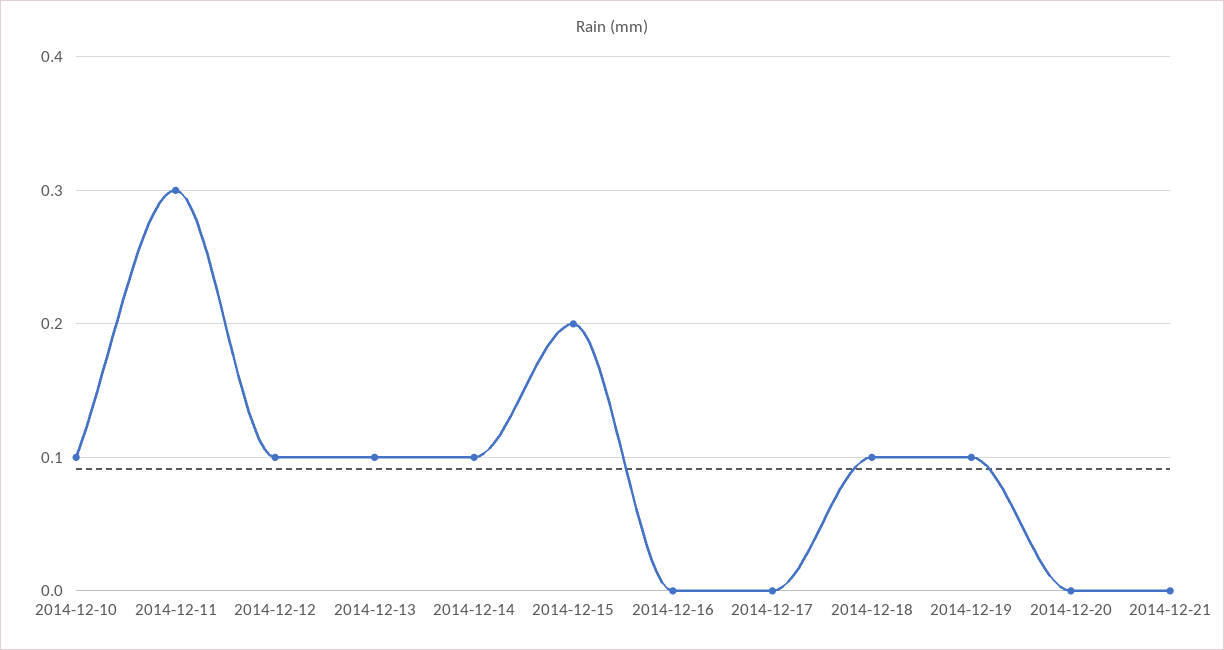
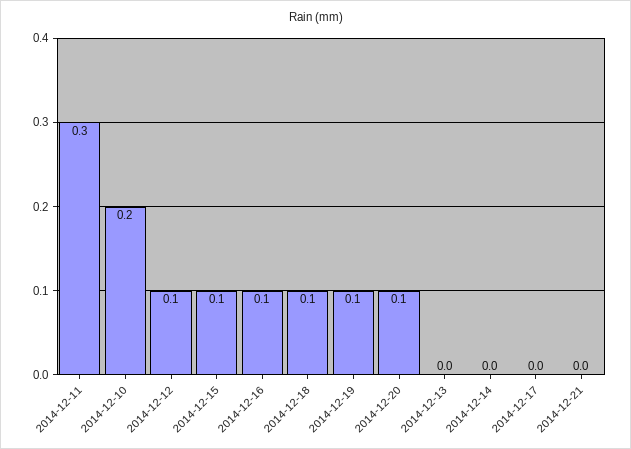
2014-12-10: 0.1 -> 0.2
2014-12-13: 0.1 -> 0
2014-12-14: 0.1 -> 0
2014-12-15: 0.2 -> 0.1
2014-12-16: 0 -> 0.1
2014-12-20: 0 -> 0.1

